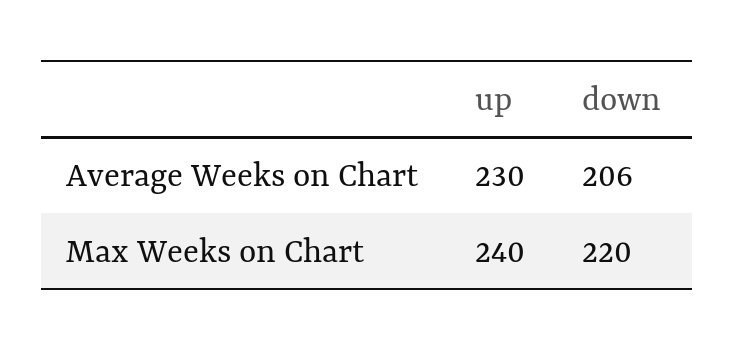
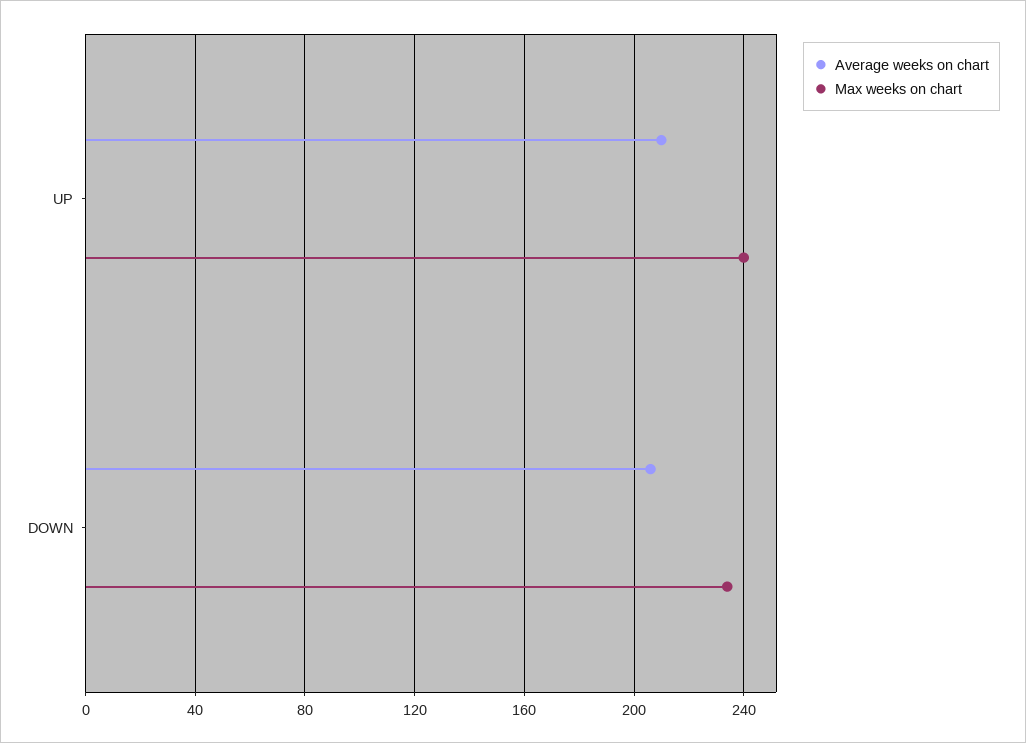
Average Weeks on Chart, up: 230 -> 210
Max Weeks on Chart, down: 220 -> 235

